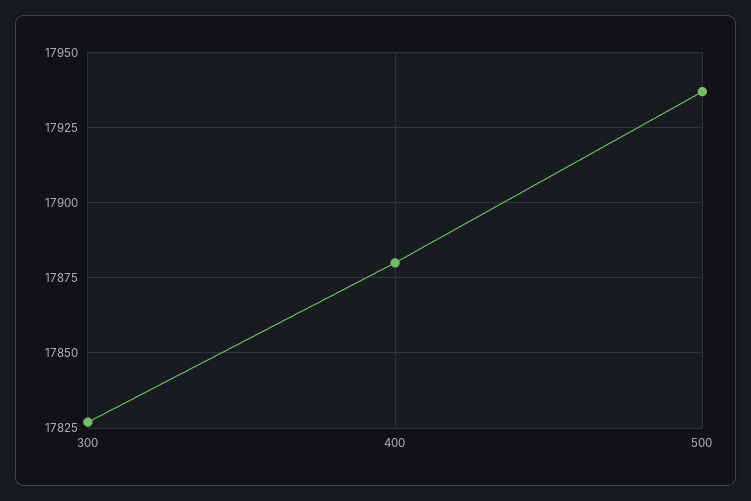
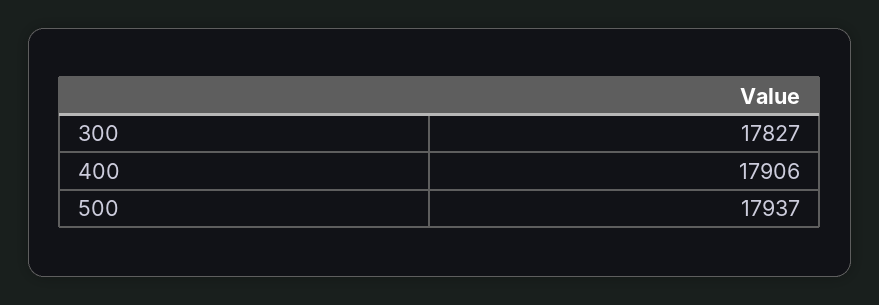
400: 17880 -> 17906

